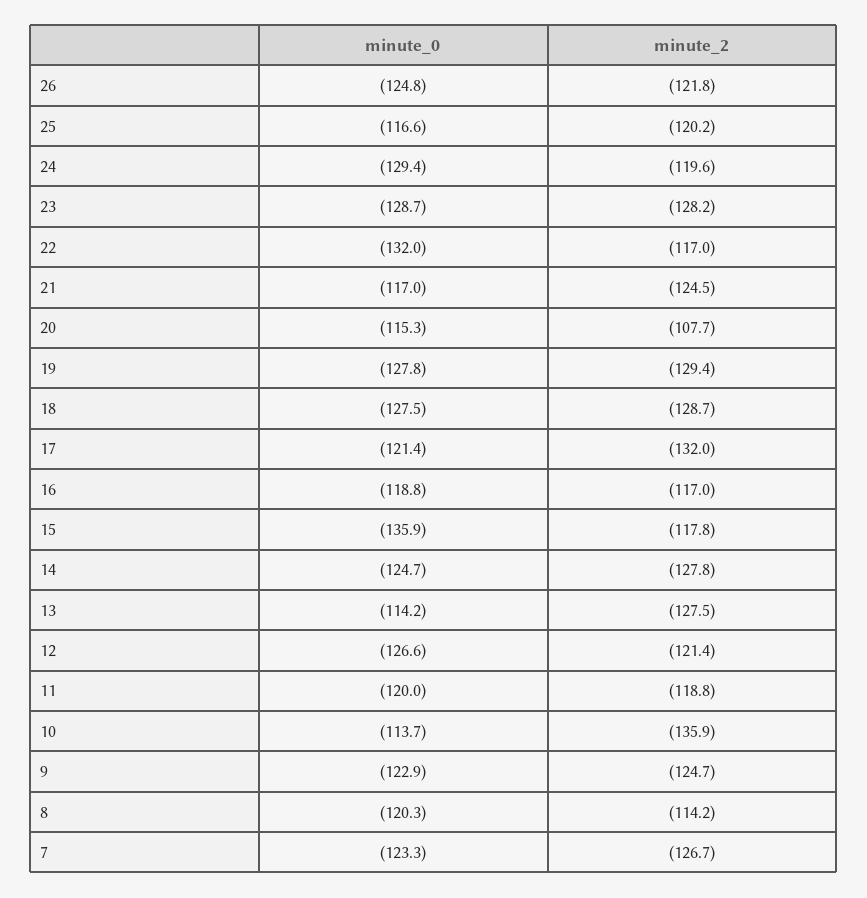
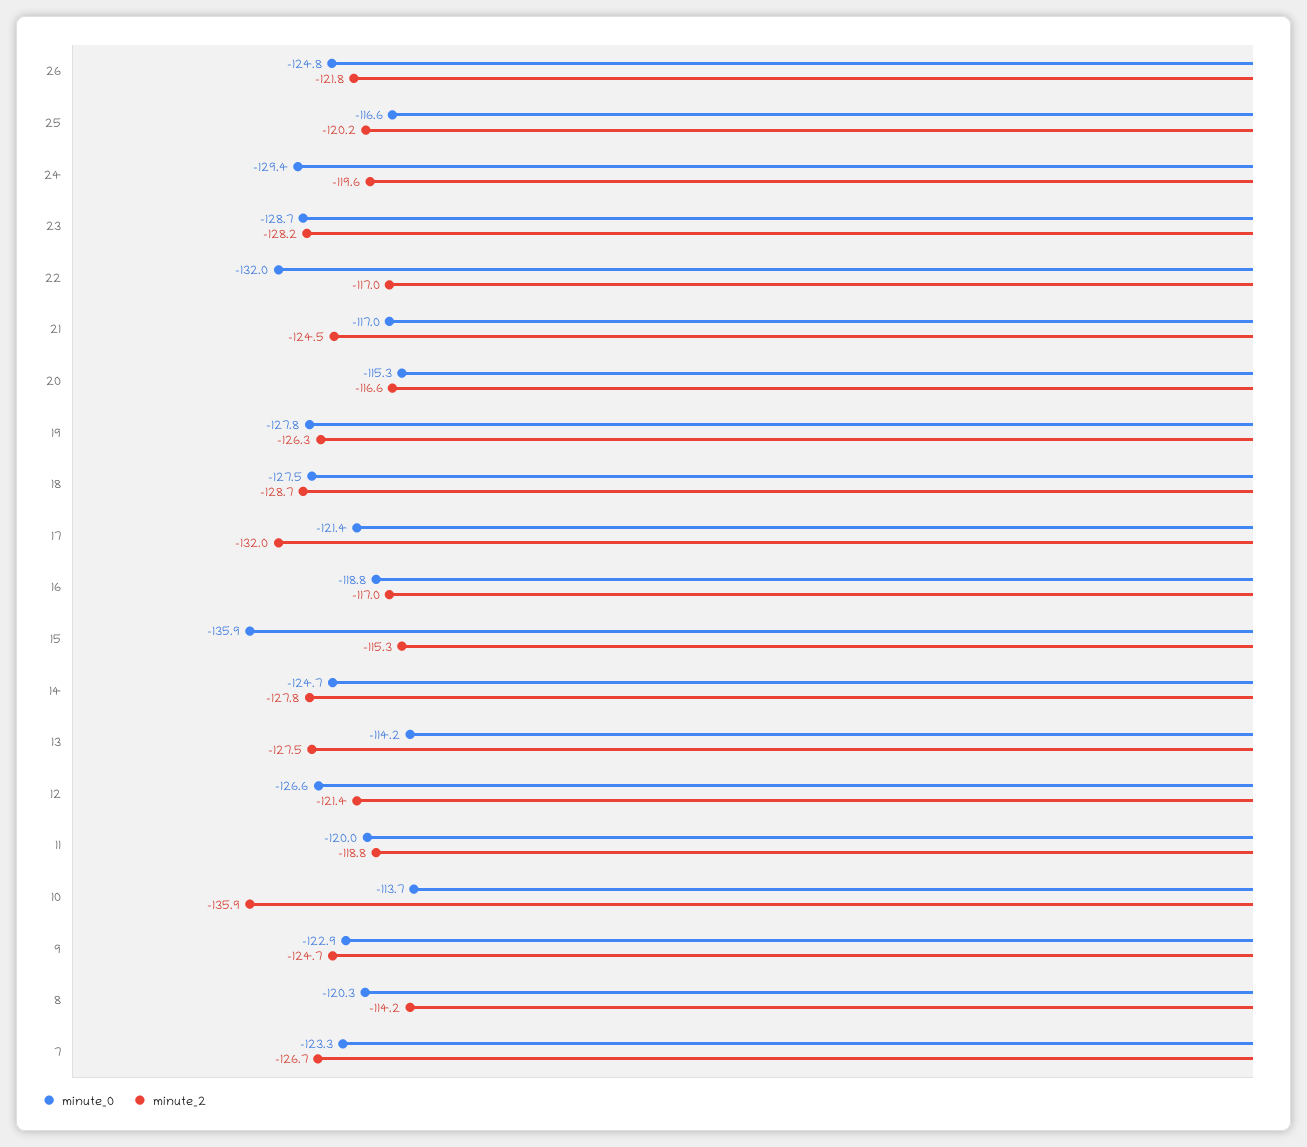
minute_2, 20: -107.7 -> -116.6
minute_2, 19: -129.4 -> -126.3
minute_2, 15: -117.8 -> -115.3

